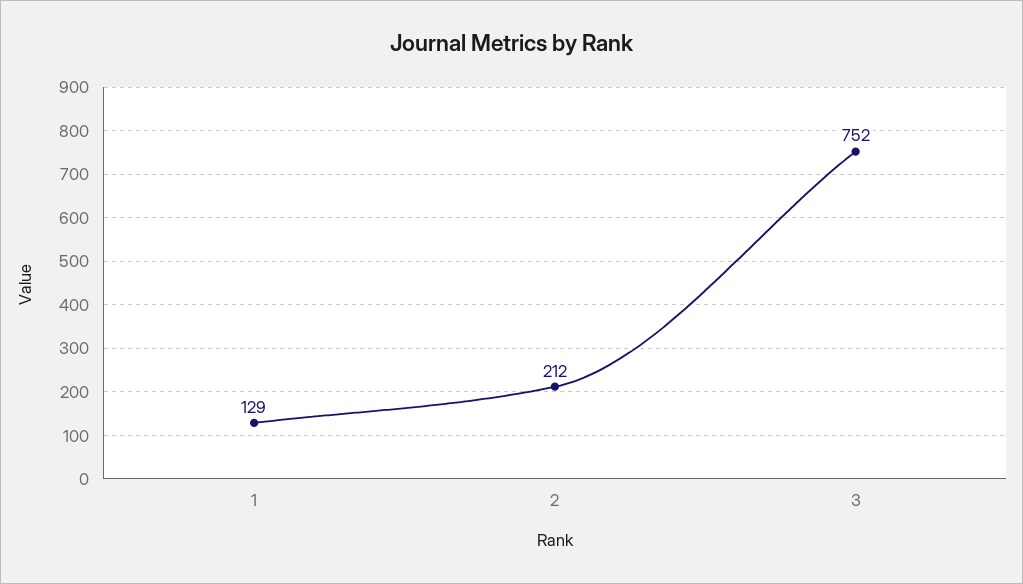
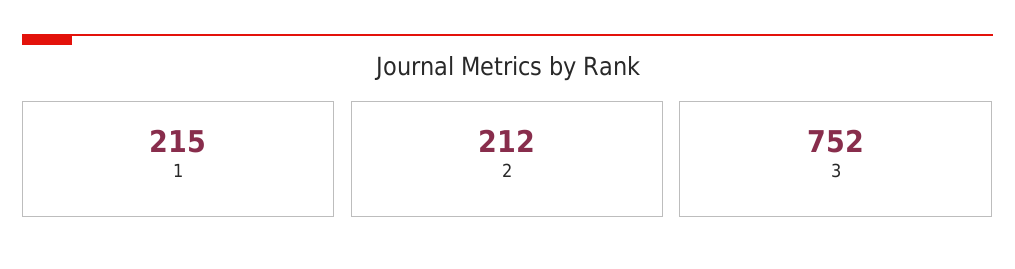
1: 129 -> 215

